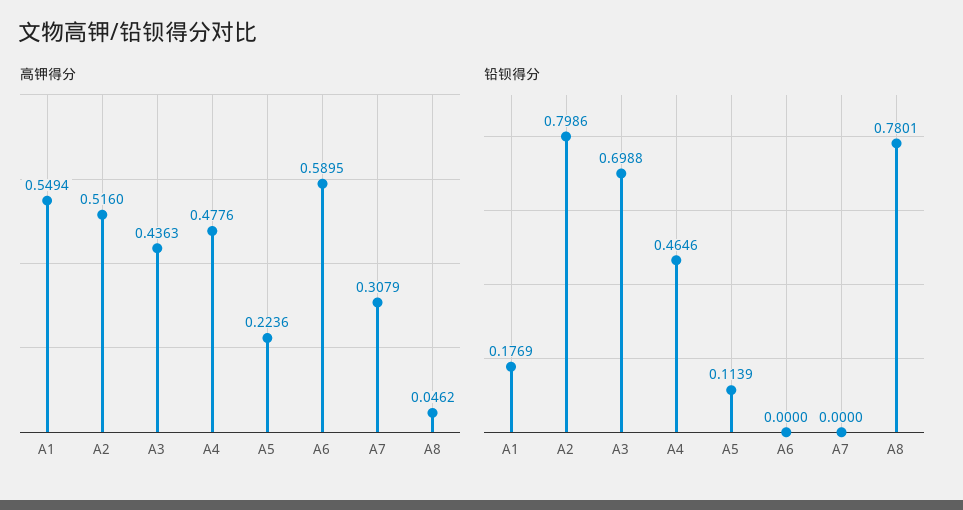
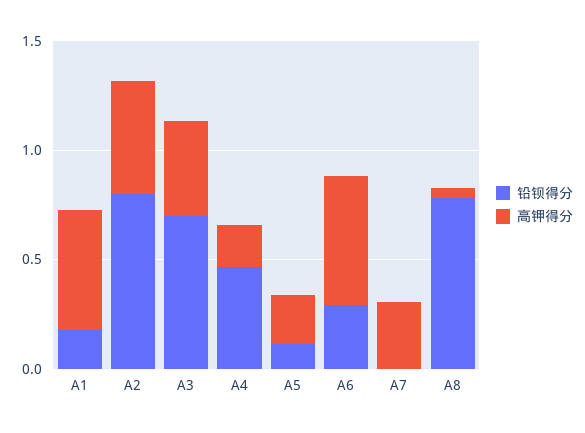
高钾得分, A4: 0.4776 -> 0.2
铅钡得分, A6: 0 -> 0.3

